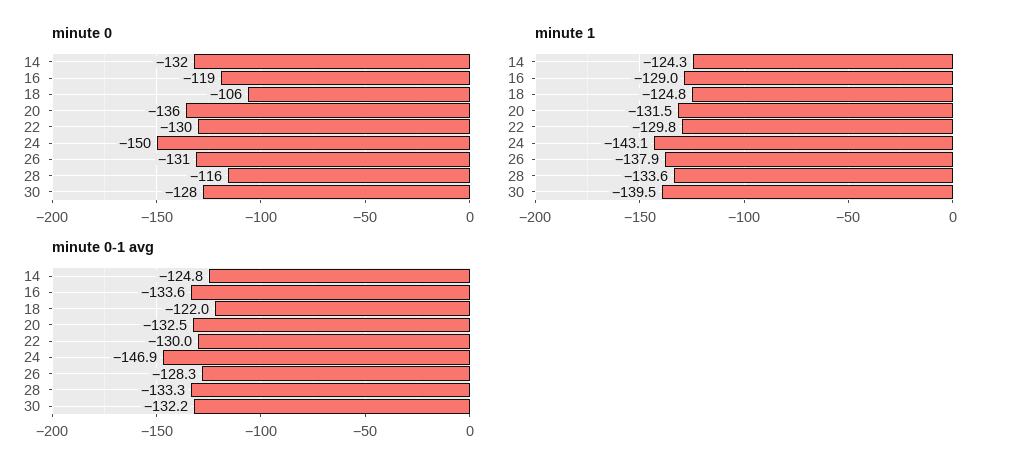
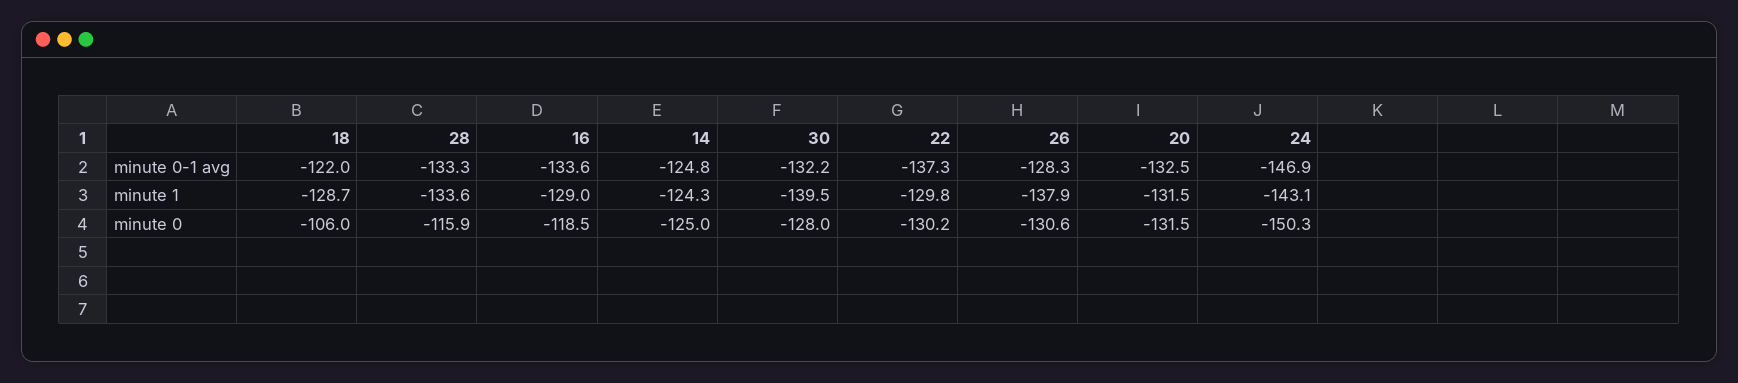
minute 0, 14: -132 -> -125
minute 0, 20: -136 -> -131.5
minute 1, 18: -124.8 -> -128.7
minute 0-1 avg, 22: -130 -> -137.3

